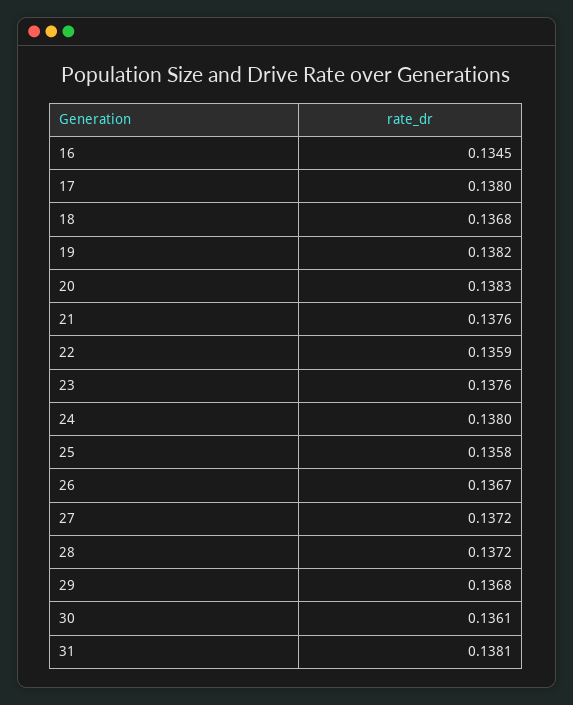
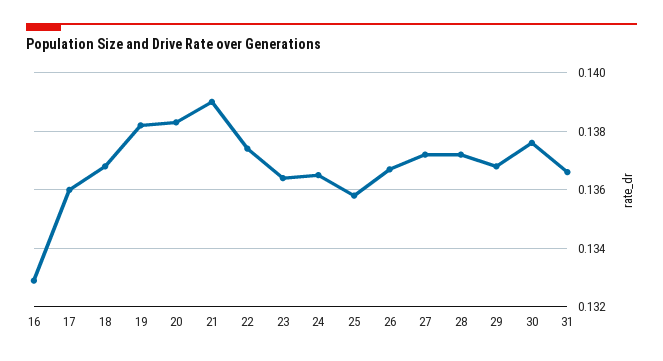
16: 0.1345 -> 0.133
17: 0.138 -> 0.136
21: 0.1376 -> 0.139
22: 0.1359 -> 0.1375
23: 0.1376 -> 0.1365
24: 0.138 -> 0.1365
30: 0.1361 -> 0.1375
31: 0.1381 -> 0.1365

